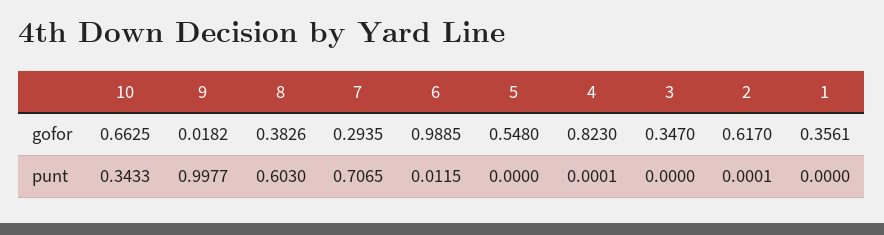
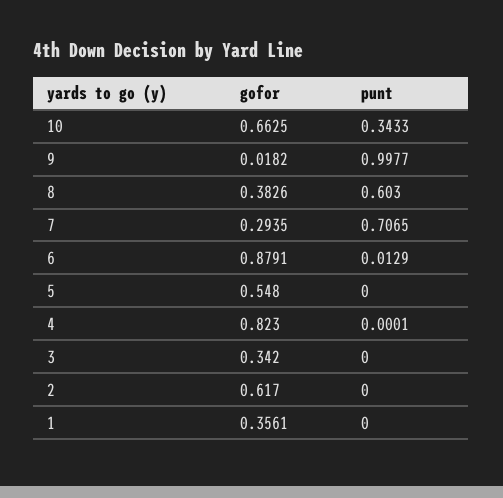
6, gofor: 0.9885 -> 0.8791
3, gofor: 0.347 -> 0.342
6, punt: 0.0115 -> 0.0129
2, punt: 0.0001 -> 0

